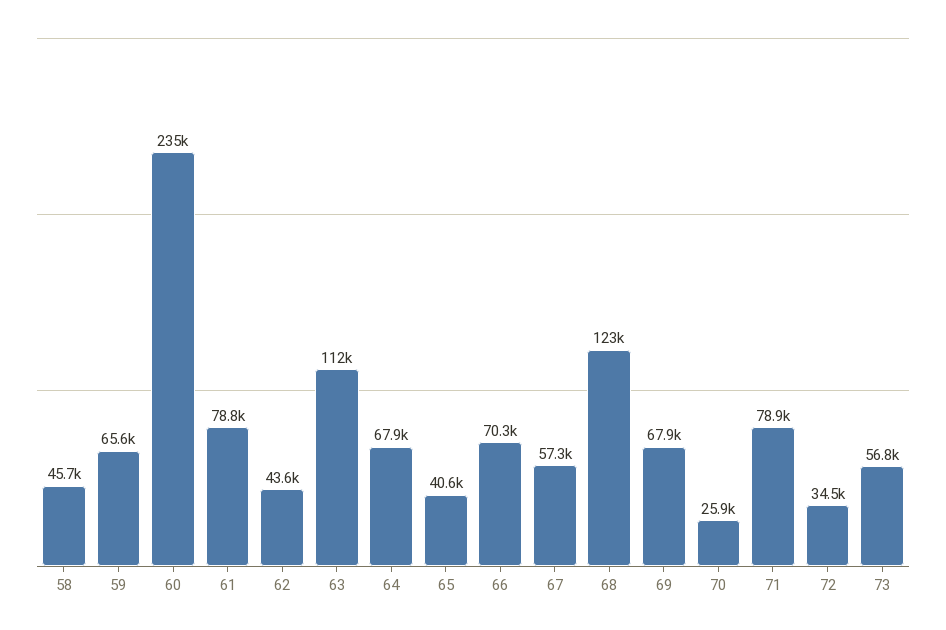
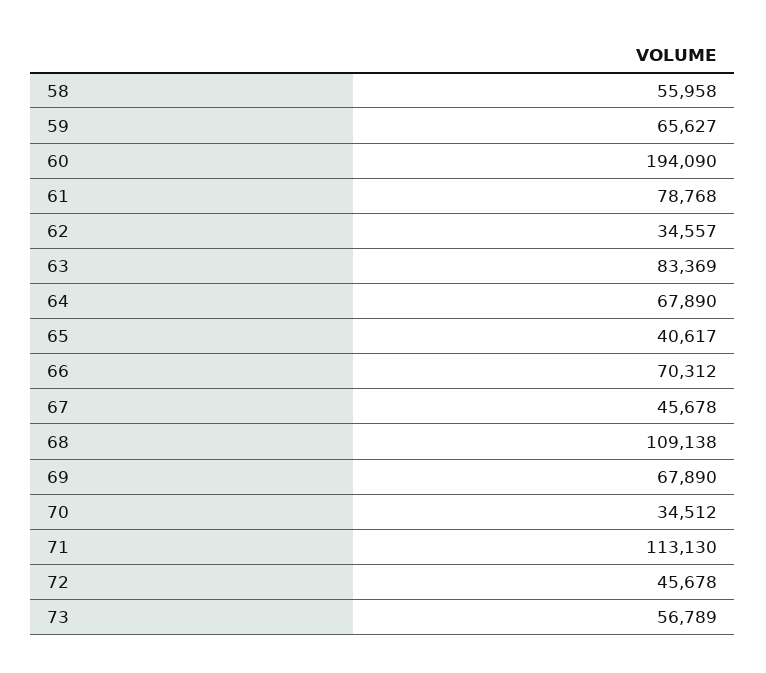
58: 45700 -> 55958
60: 235000 -> 194090
62: 43600 -> 34557
63: 112000 -> 83369
67: 57300 -> 45678
68: 123000 -> 109138
70: 25900 -> 34512
71: 78900 -> 113130
72: 34500 -> 45678

